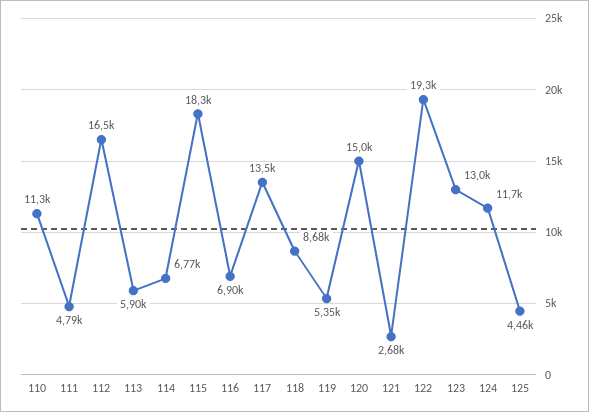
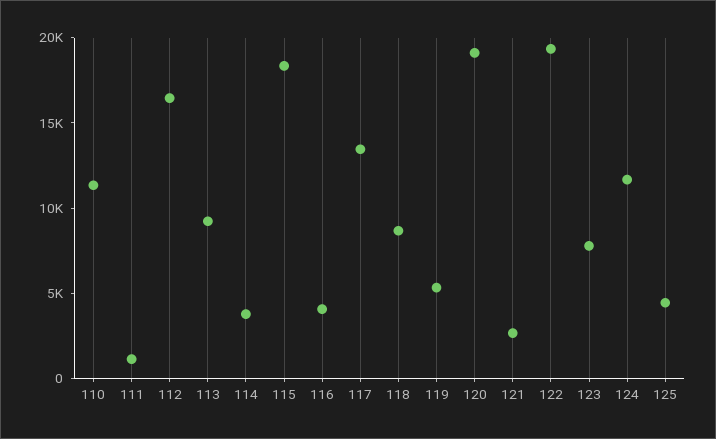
111: 4790 -> 1000
113: 5900 -> 9000
114: 6770 -> 4000
116: 6900 -> 4000
120: 15000 -> 19000
123: 13000 -> 8000

